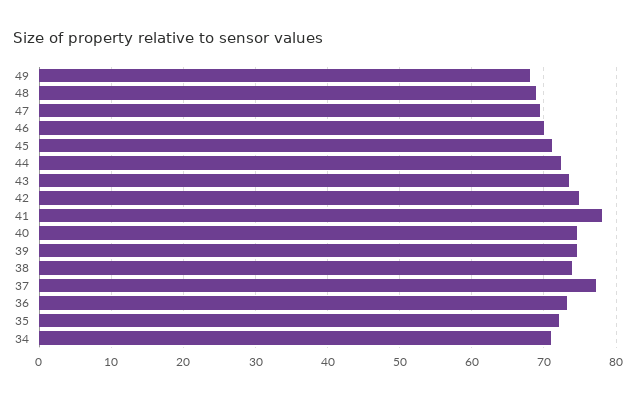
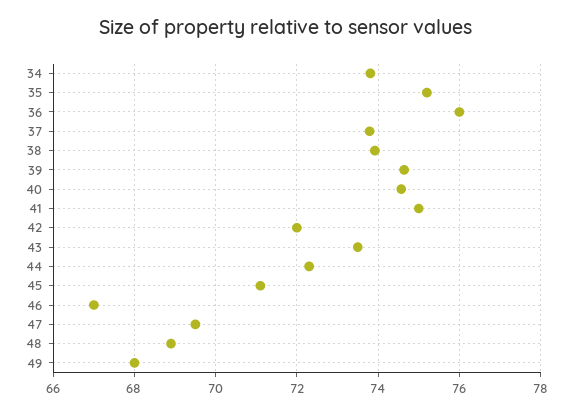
46: 70 -> 67
42: 75 -> 72
41: 78 -> 75
37: 77 -> 73.8
36: 73 -> 76
35: 72 -> 75.2
34: 71 -> 73.8

